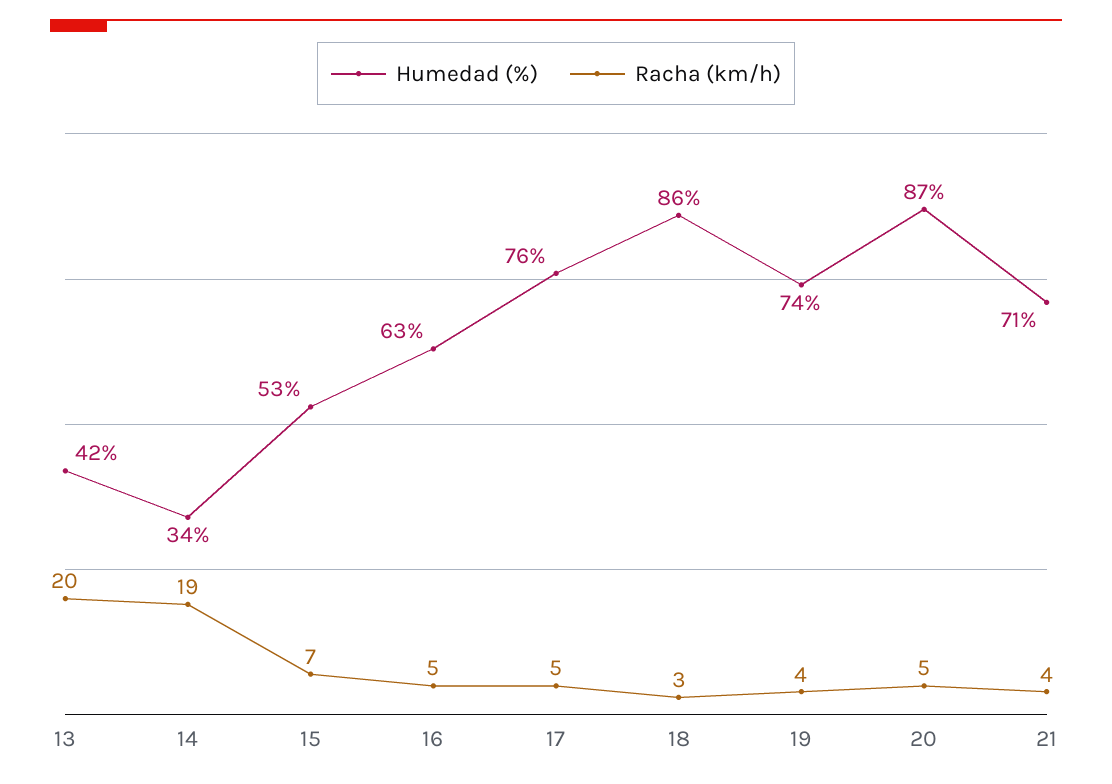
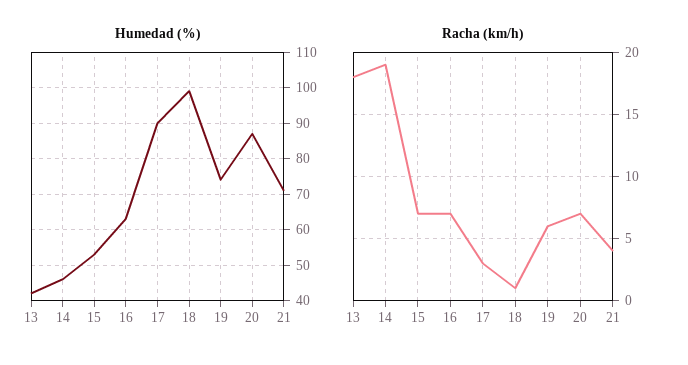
Racha (km/h), 13: 20 -> 18
Humedad (%), 14: 34 -> 45
Racha (km/h), 16: 5 -> 7
Humedad (%), 17: 76 -> 90
Racha (km/h), 17: 5 -> 3
Humedad (%), 18: 86 -> 100
Racha (km/h), 18: 3 -> 1
Racha (km/h), 19: 4 -> 6
Racha (km/h), 20: 5 -> 7

